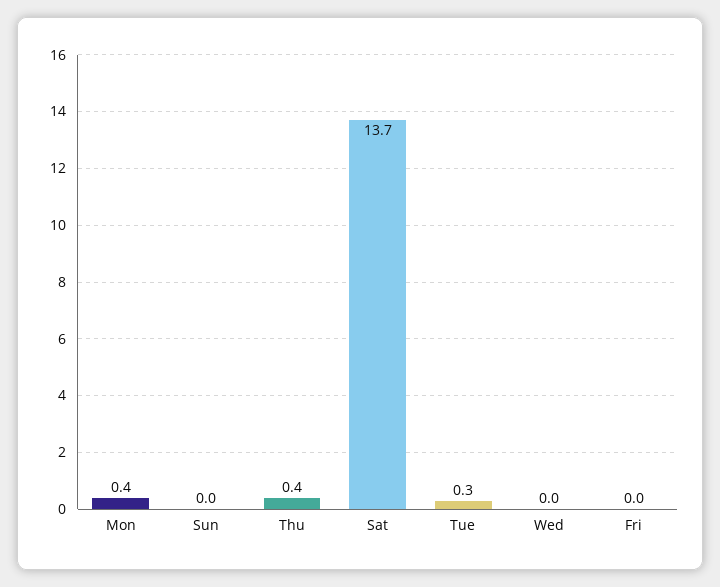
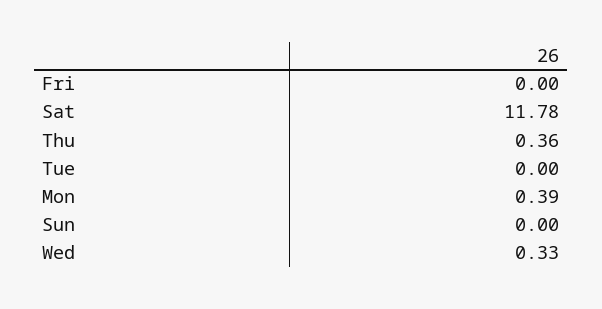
Sat: 13.7 -> 11.78
Tue: 0.3 -> 0
Wed: 0 -> 0.33

